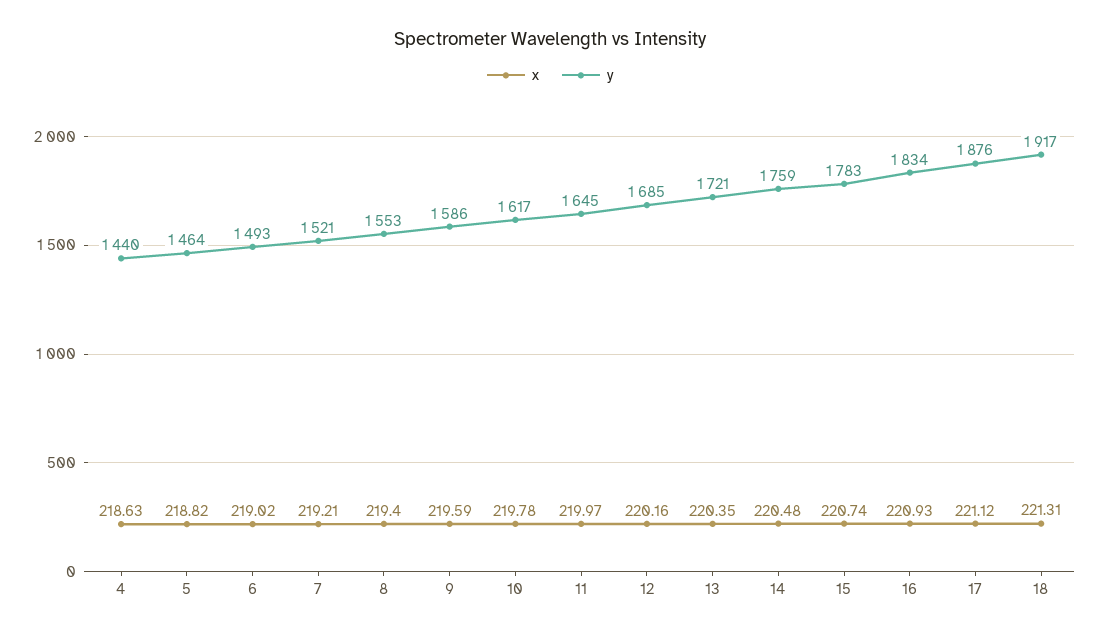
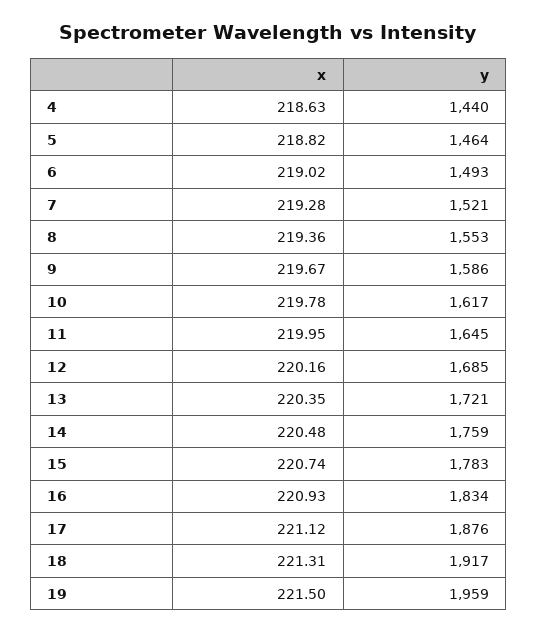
x, 7: 219.21 -> 219.28
x, 8: 219.4 -> 219.36
x, 9: 219.59 -> 219.67
x, 11: 219.97 -> 219.95
x, 19: none -> 221.5
y, 19: none -> 1959

